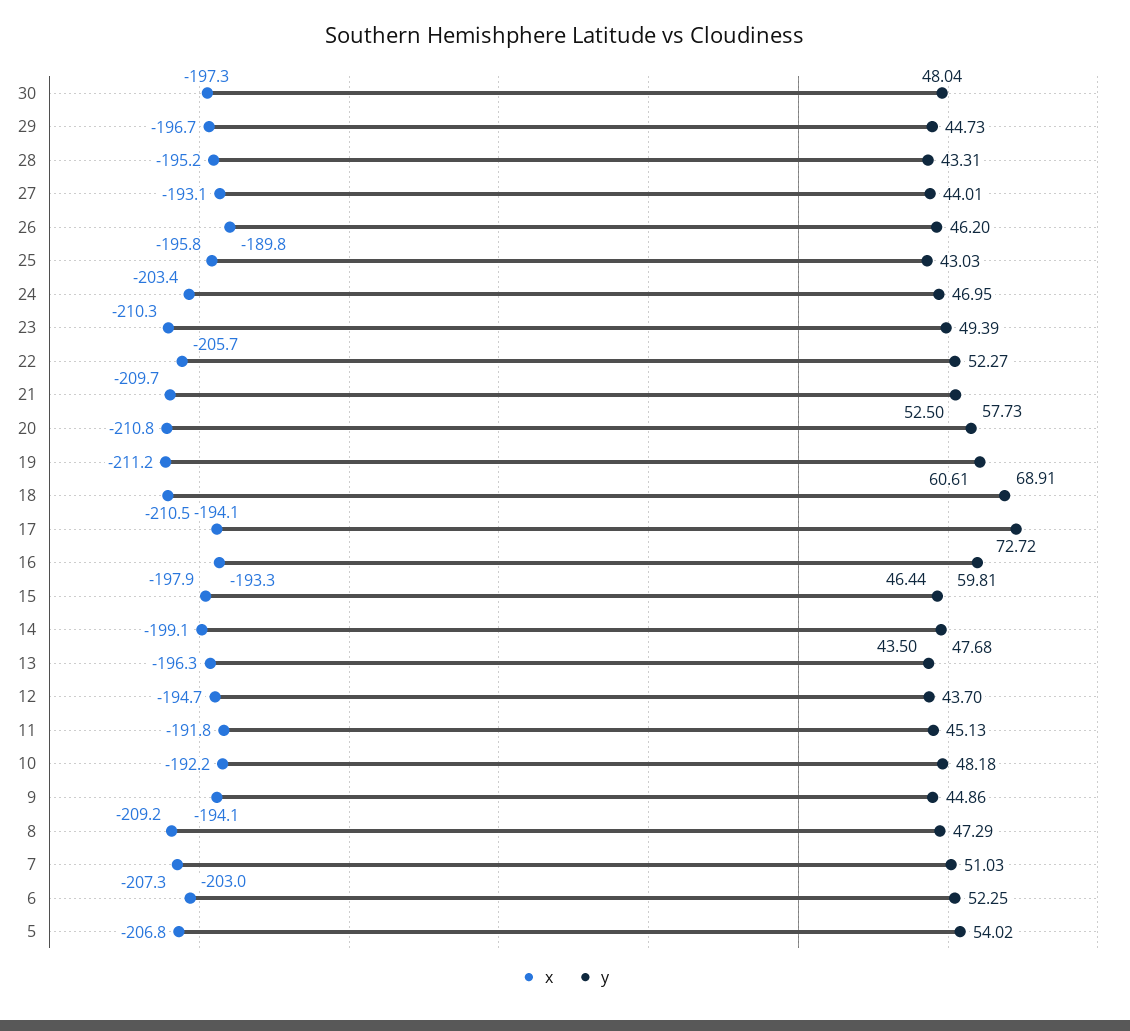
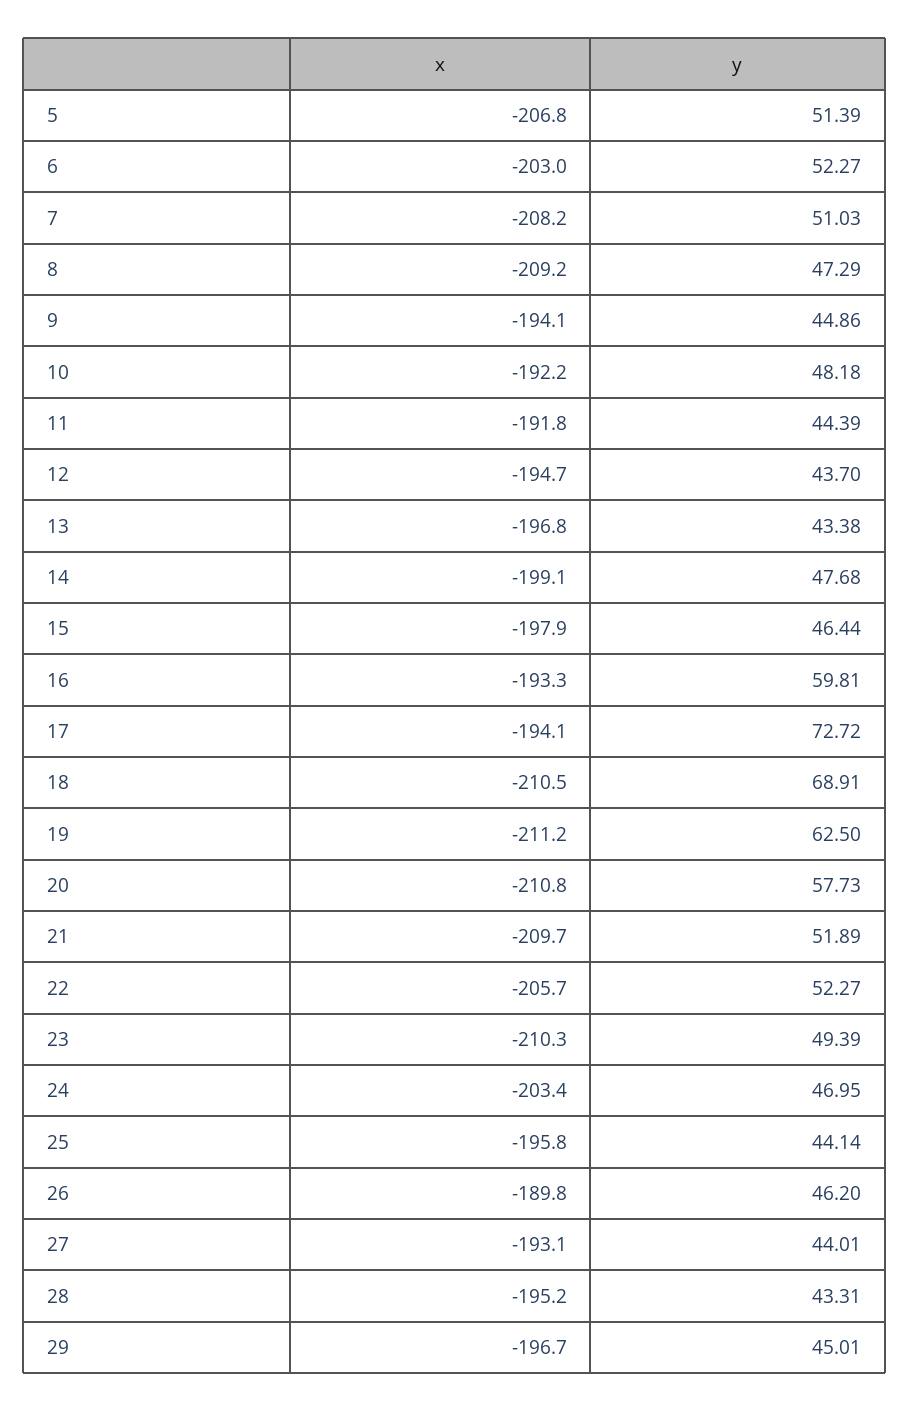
x, 30: -197.3 -> none
y, 30: 48.04 -> none
y, 29: 44.73 -> 45.01
y, 25: 43.03 -> 44.14
y, 21: 52.5 -> 51.89
y, 19: 60.61 -> 62.5
x, 13: -196.3 -> -196.8
y, 13: 43.5 -> 43.38
y, 11: 45.13 -> 44.39
x, 7: -207.3 -> -208.2
y, 6: 52.25 -> 52.27
y, 5: 54.02 -> 51.39

